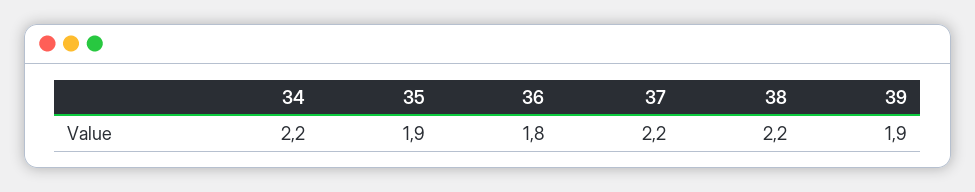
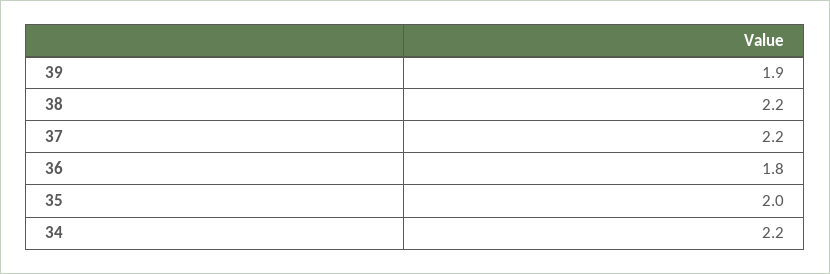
35: 1.9 -> 2

